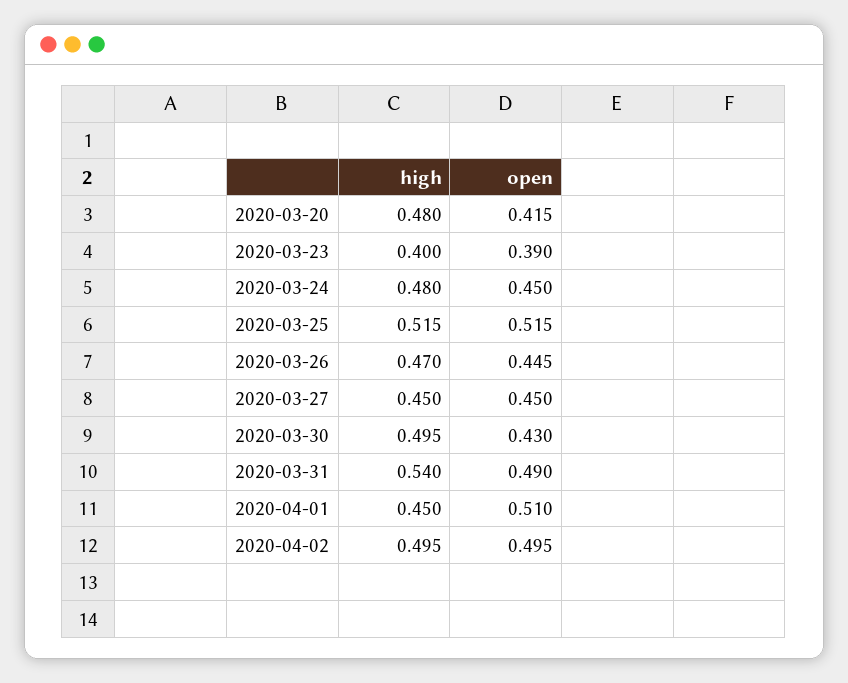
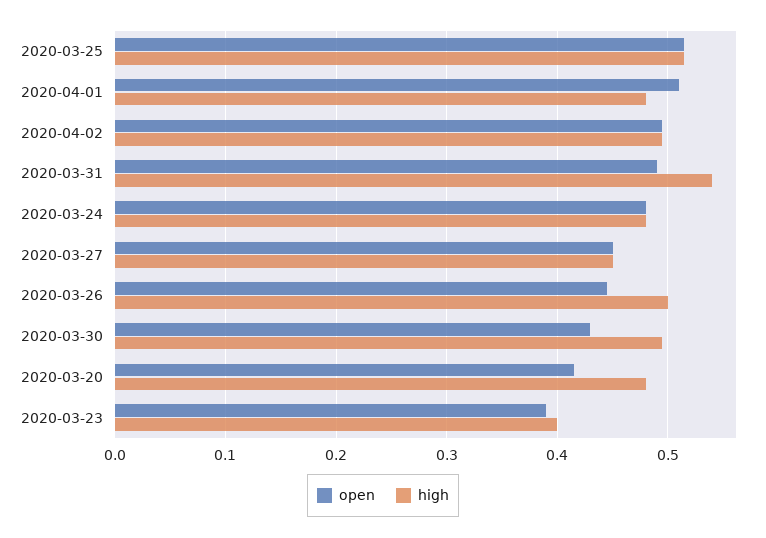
open, 2020-03-24: 0.45 -> 0.48
high, 2020-03-26: 0.47 -> 0.5
high, 2020-04-01: 0.45 -> 0.48

